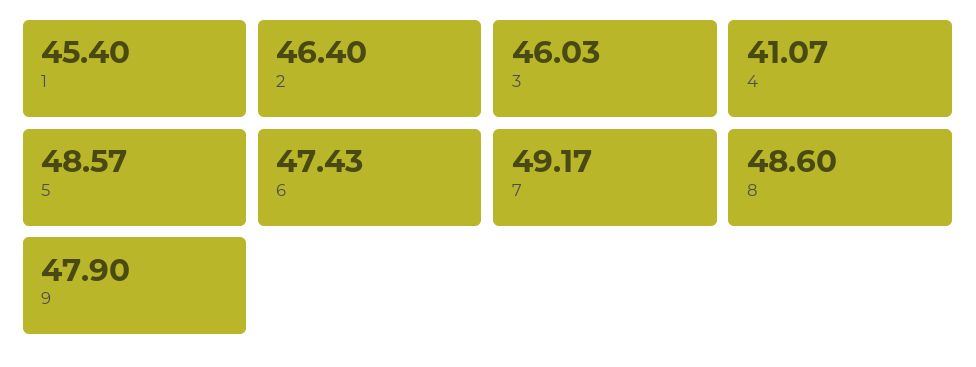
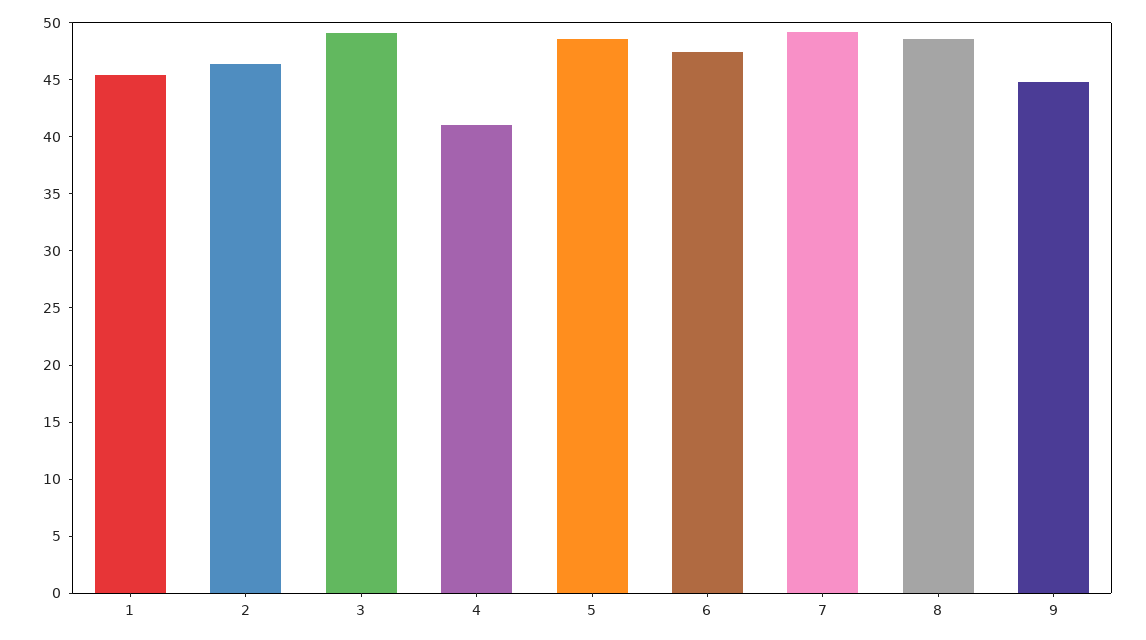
3: 46.03 -> 49
9: 47.9 -> 45

